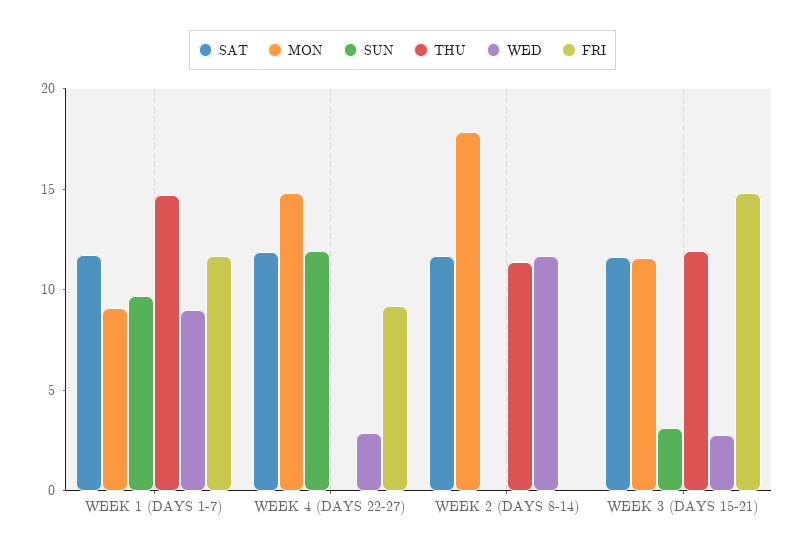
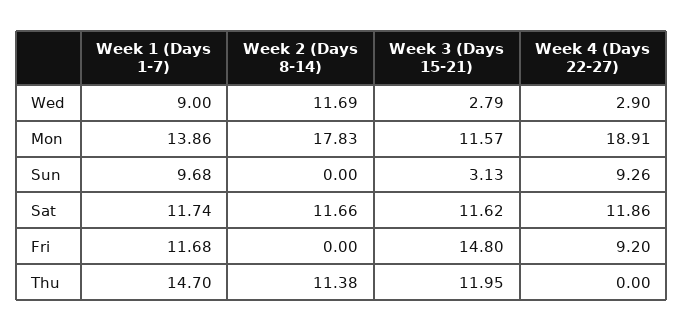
MON, WEEK 1 (DAYS 1-7): 9 -> 13.86
MON, WEEK 4 (DAYS 22-27): 15 -> 18.91
SUN, WEEK 4 (DAYS 22-27): 12 -> 9.26

